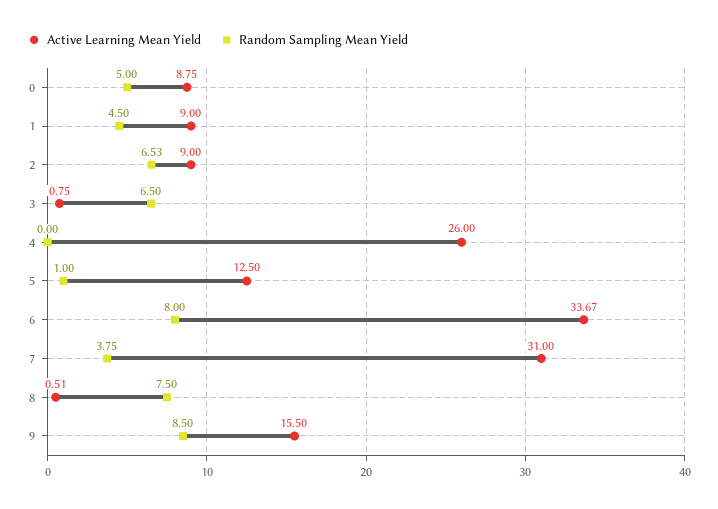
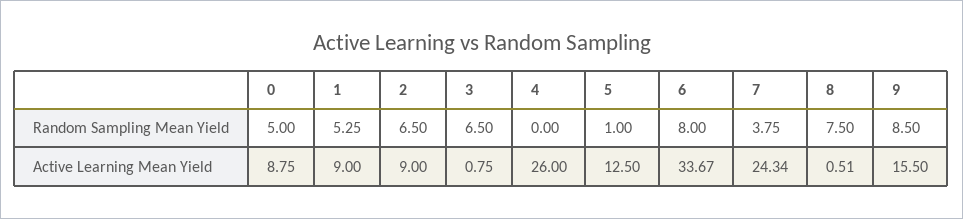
Random Sampling Mean Yield, 1: 4.5 -> 5.25
Random Sampling Mean Yield, 2: 6.53 -> 6.5
Active Learning Mean Yield, 7: 31 -> 24.34

